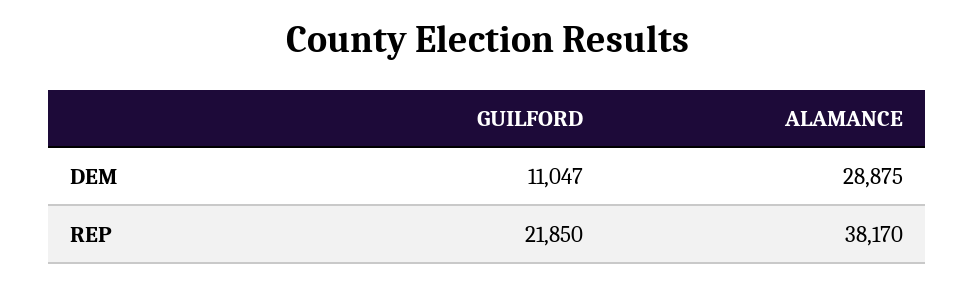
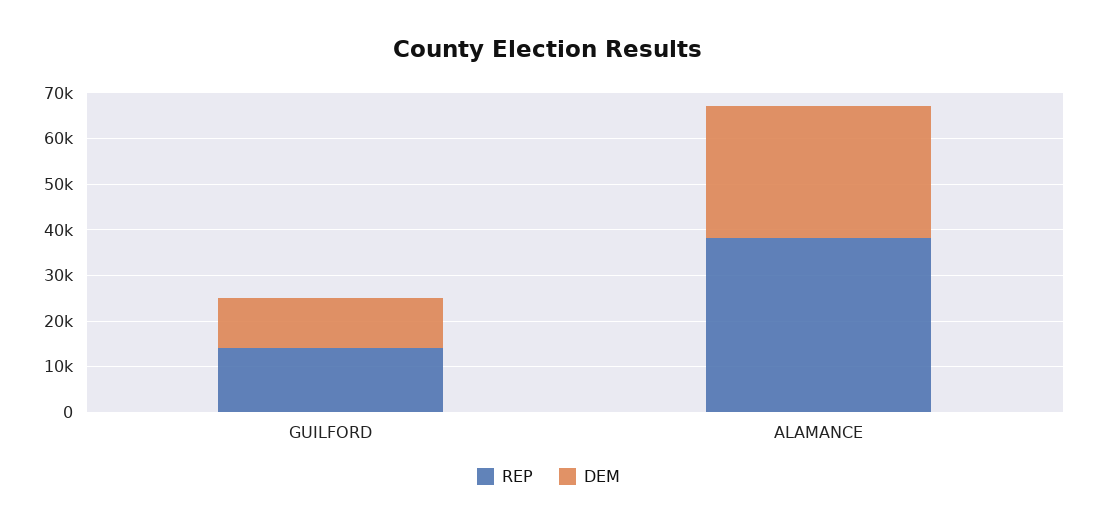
REP, GUILFORD: 21850 -> 14000

